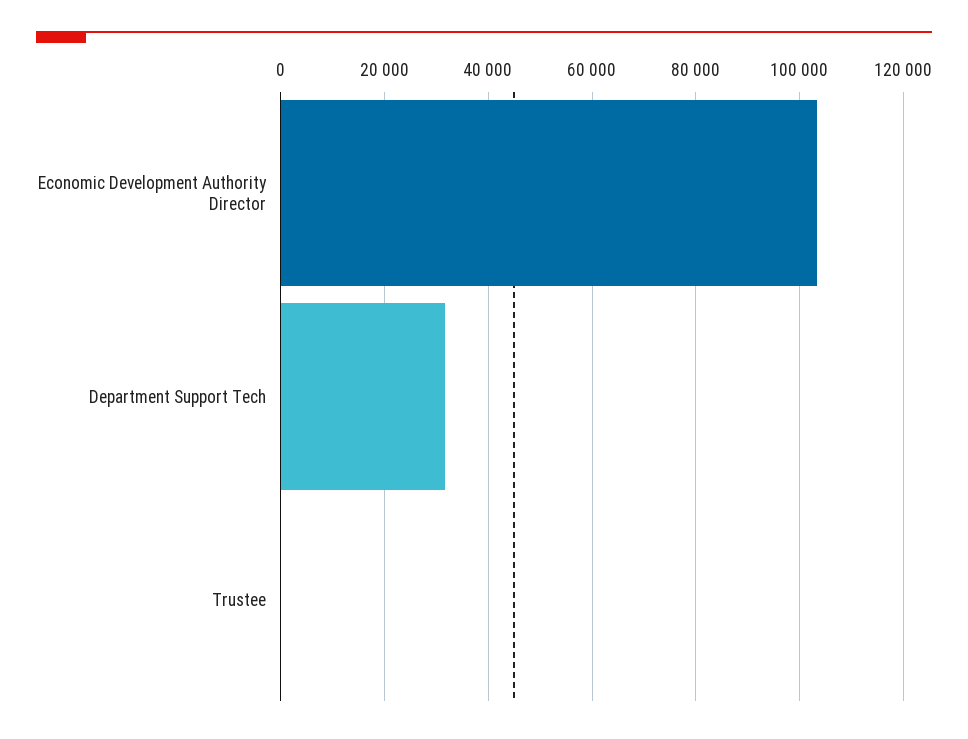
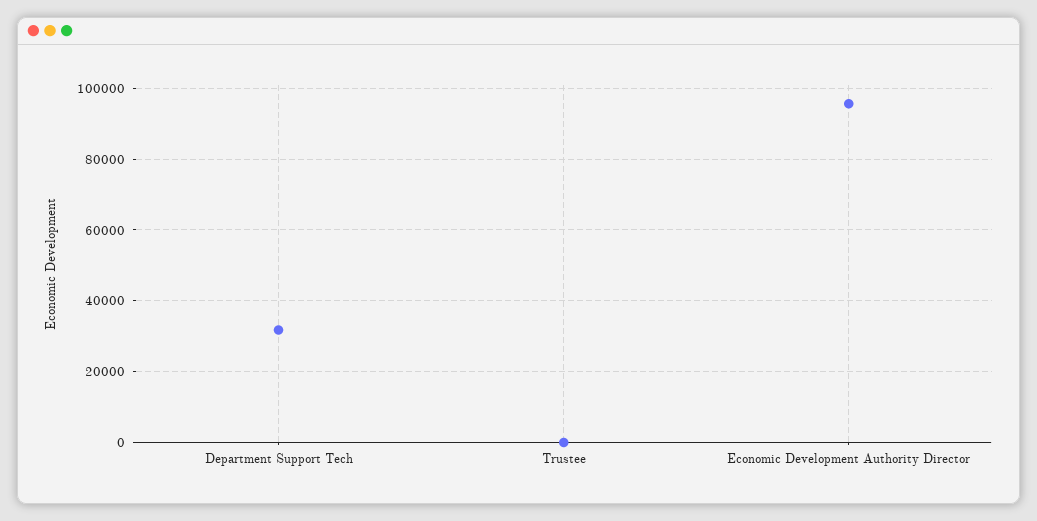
Economic Development Authority Director: 104000 -> 96000

